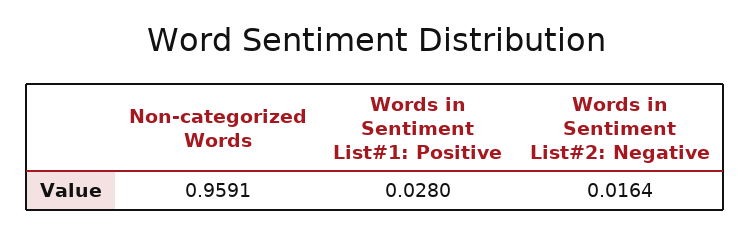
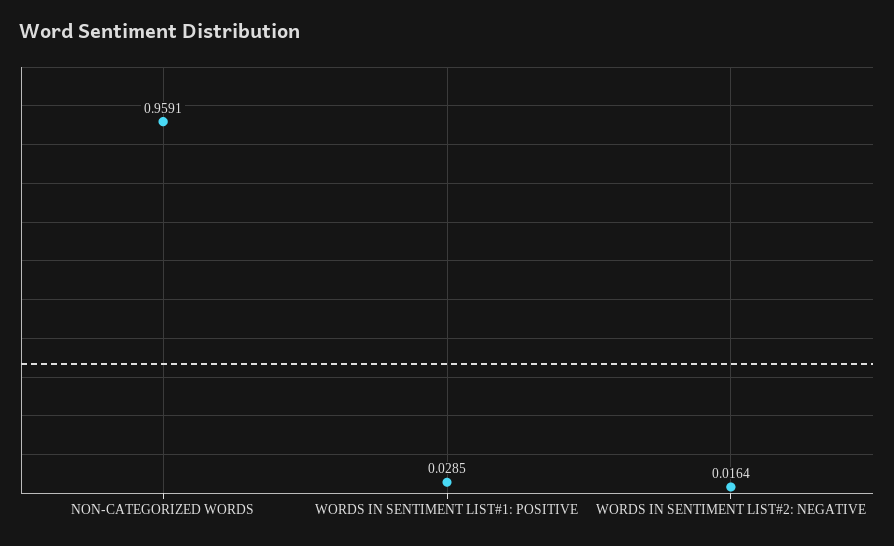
Words in Sentiment List#1: Positive: 0.028 -> 0.0285

